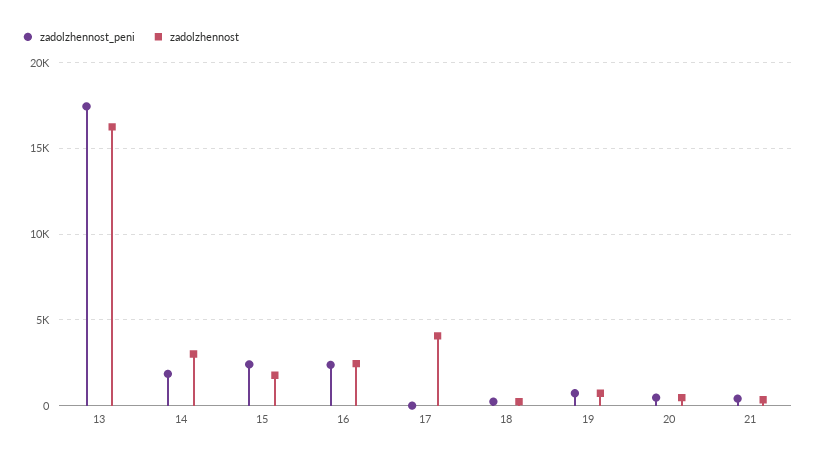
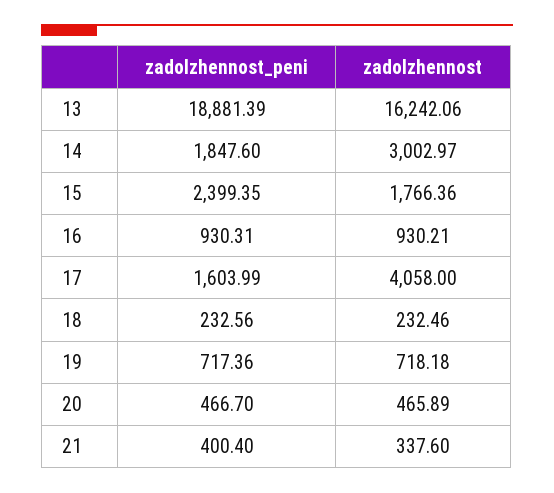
zadolzhennost_peni, 13: 17500 -> 18881.39
zadolzhennost_peni, 16: 2500 -> 930.31
zadolzhennost, 16: 2500 -> 930.21
zadolzhennost_peni, 17: 0 -> 1603.99

